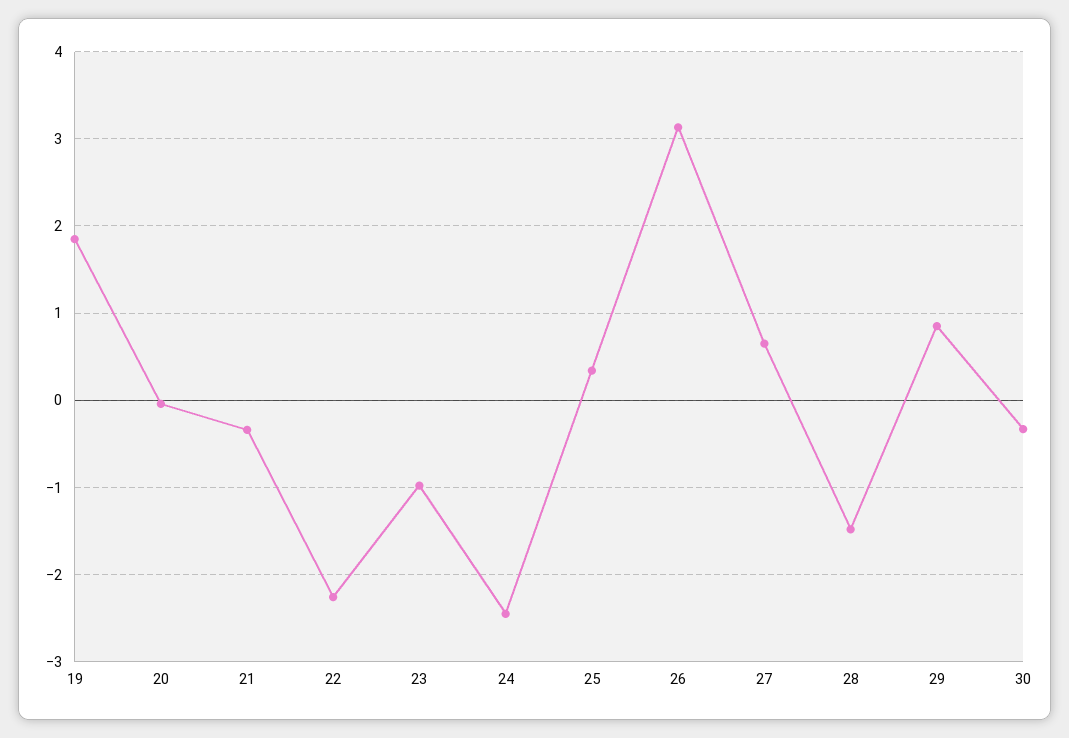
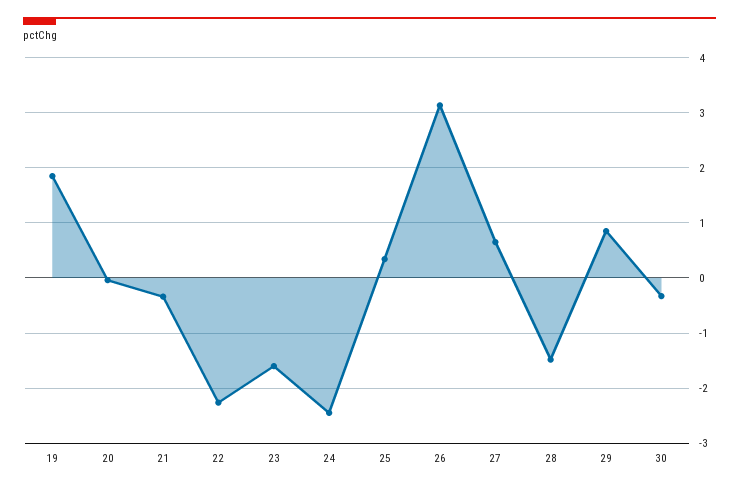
23: -1 -> -1.6

